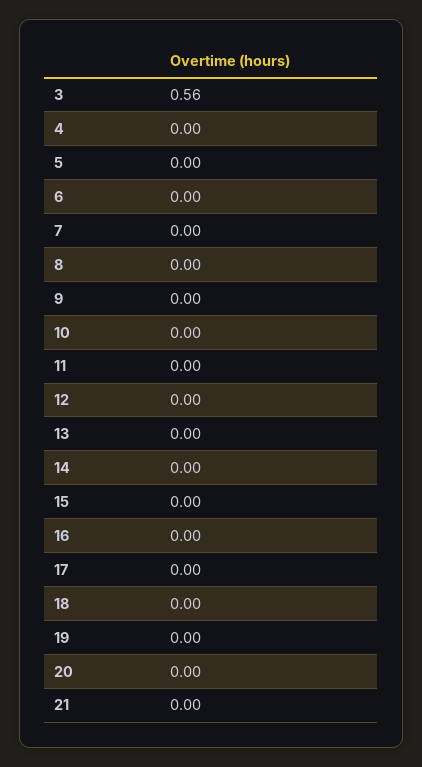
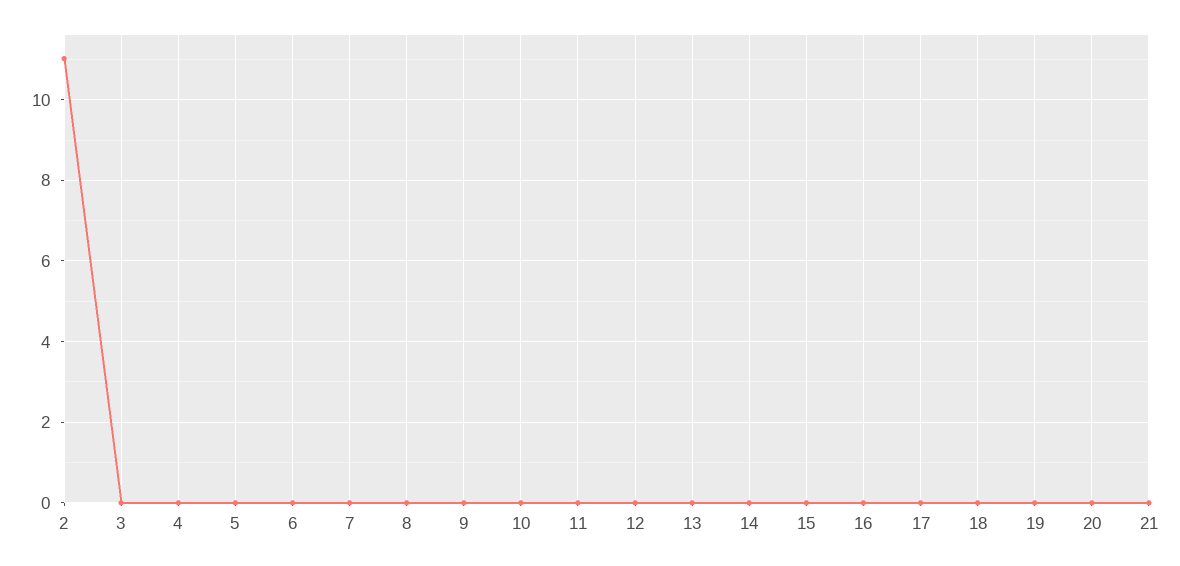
3: 0.56 -> 0
2: none -> 11

